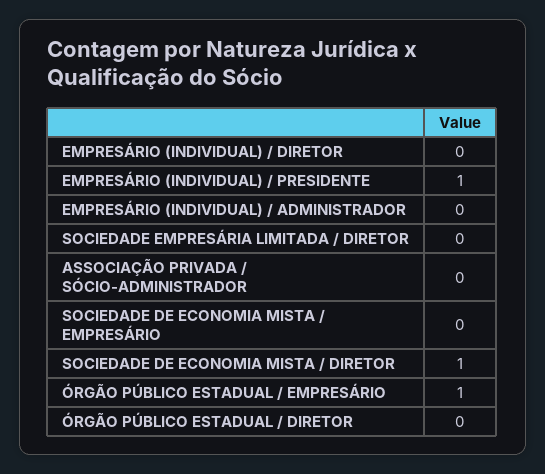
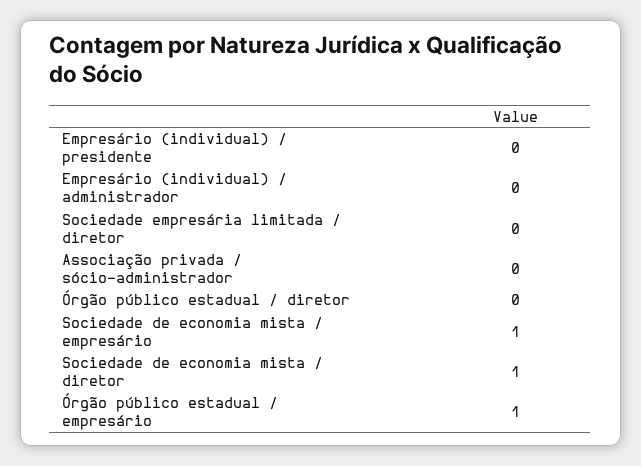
EMPRESÁRIO (INDIVIDUAL) / DIRETOR: 0 -> none
EMPRESÁRIO (INDIVIDUAL) / PRESIDENTE: 1 -> 0
SOCIEDADE DE ECONOMIA MISTA / EMPRESÁRIO: 0 -> 1

